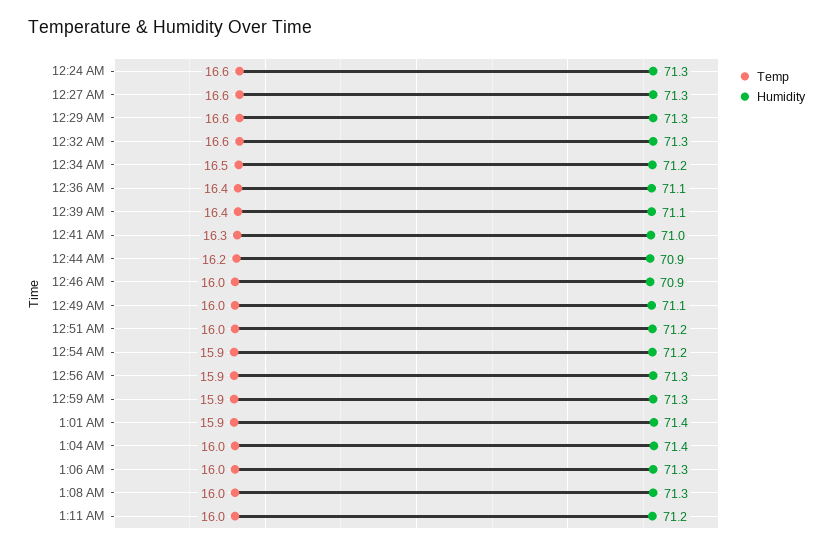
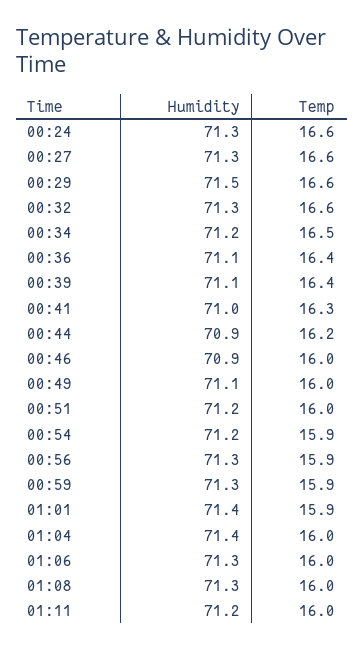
Humidity, 12:29 AM: 71.3 -> 71.5

